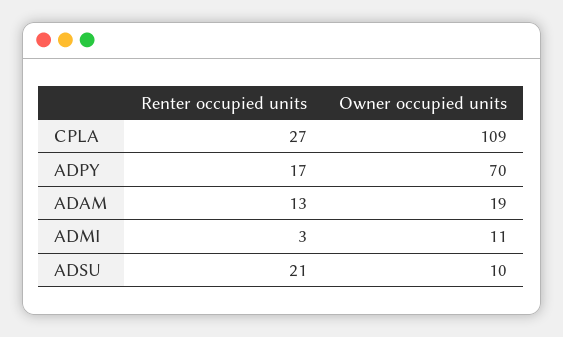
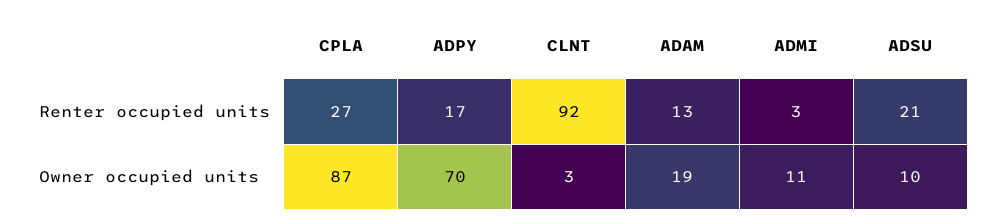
Owner occupied units, CPLA: 109 -> 87
Renter occupied units, CLNT: none -> 92
Owner occupied units, CLNT: none -> 3

